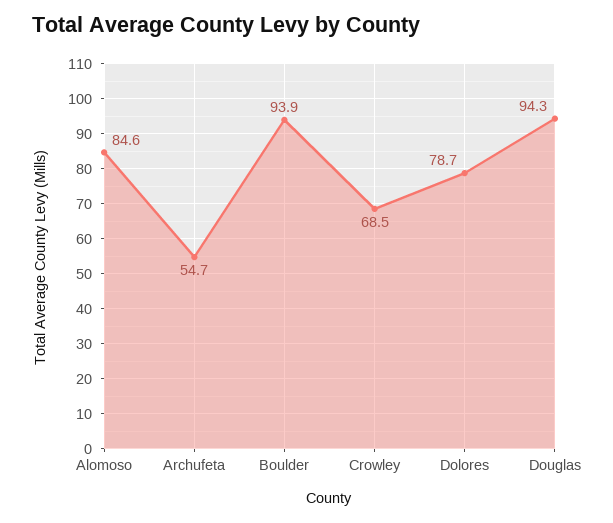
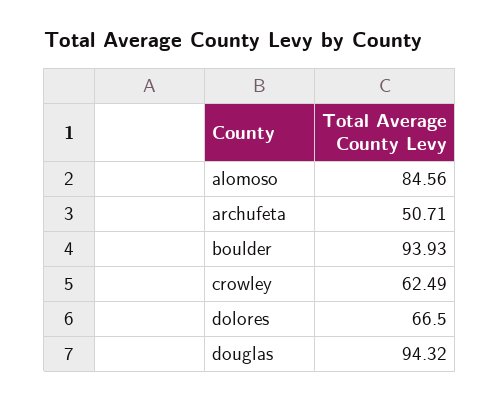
Archufeta: 54.7 -> 50.71
Crowley: 68.5 -> 62.49
Dolores: 78.7 -> 66.5

